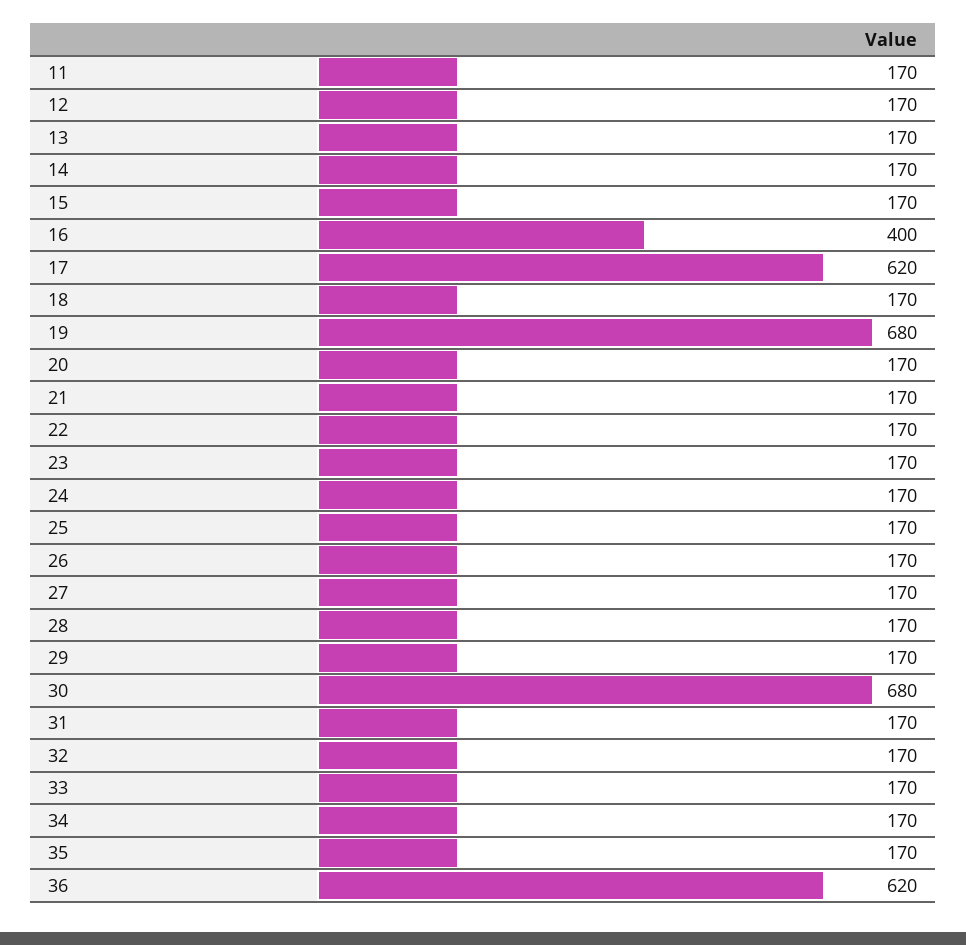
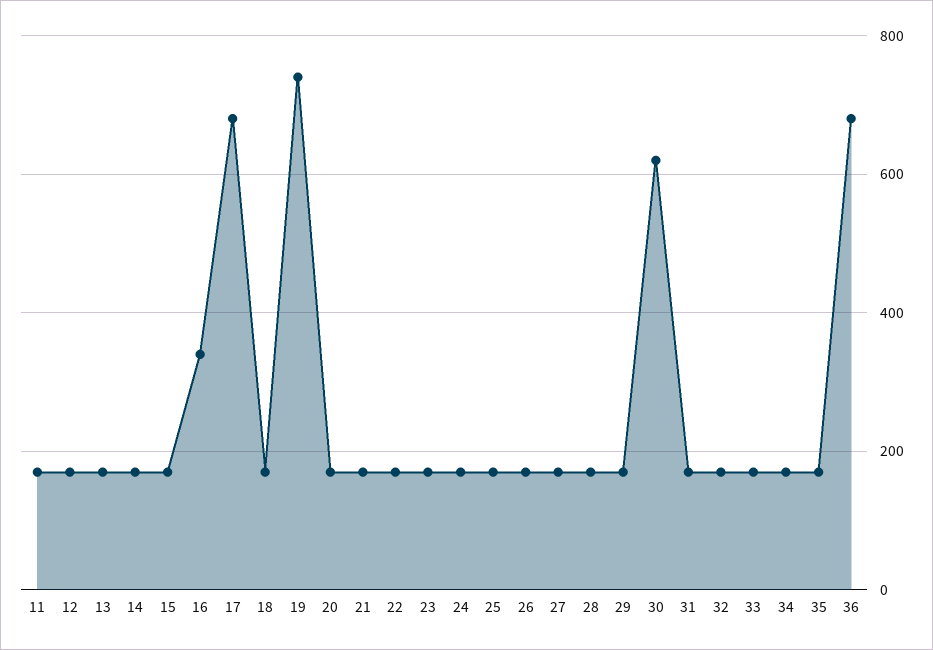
16: 400 -> 340
17: 620 -> 680
19: 680 -> 740
30: 680 -> 620
36: 620 -> 680

